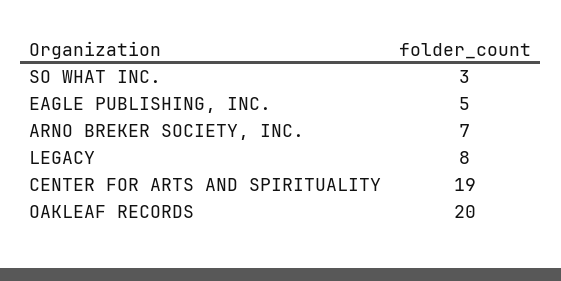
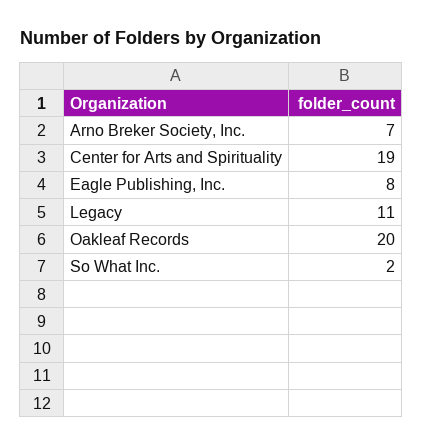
SO WHAT INC.: 3 -> 2
EAGLE PUBLISHING, INC.: 5 -> 8
LEGACY: 8 -> 11

